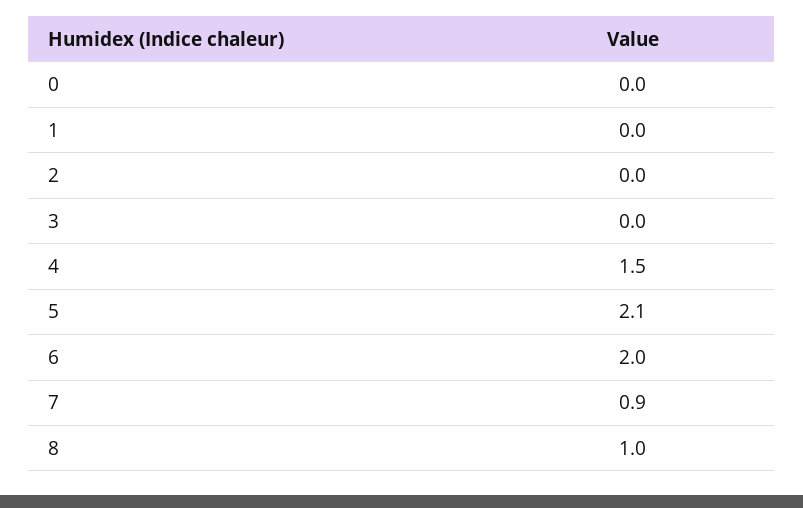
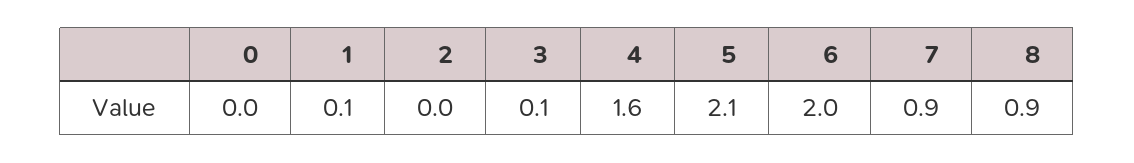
1: 0 -> 0.1
3: 0 -> 0.1
4: 1.5 -> 1.6
8: 1 -> 0.9

